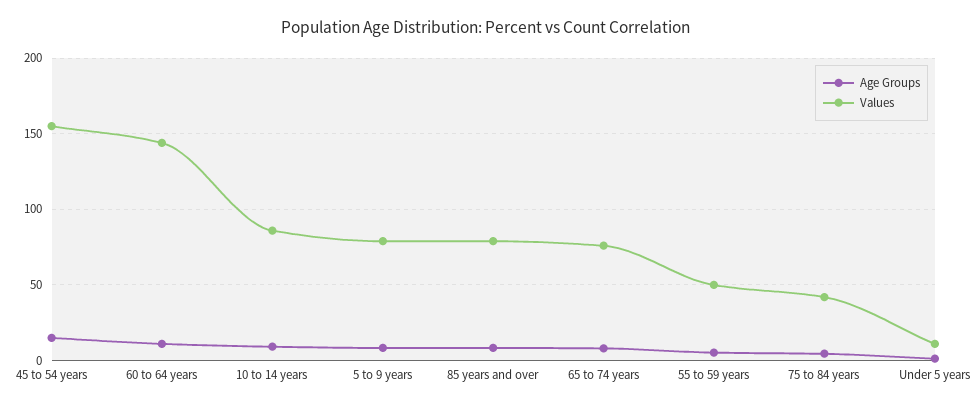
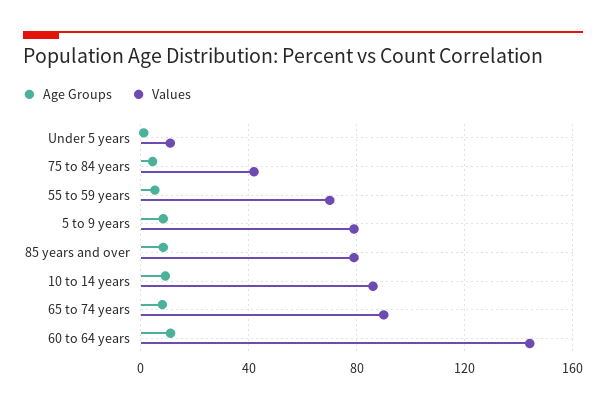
Age Groups, 45 to 54 years: 15 -> none
Values, 45 to 54 years: 155 -> none
Values, 65 to 74 years: 75 -> 90
Values, 55 to 59 years: 50 -> 70

